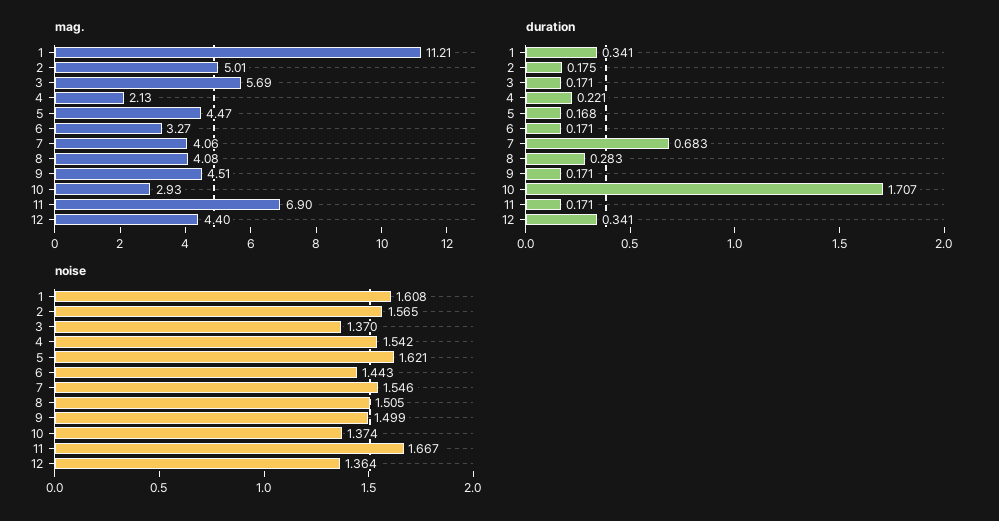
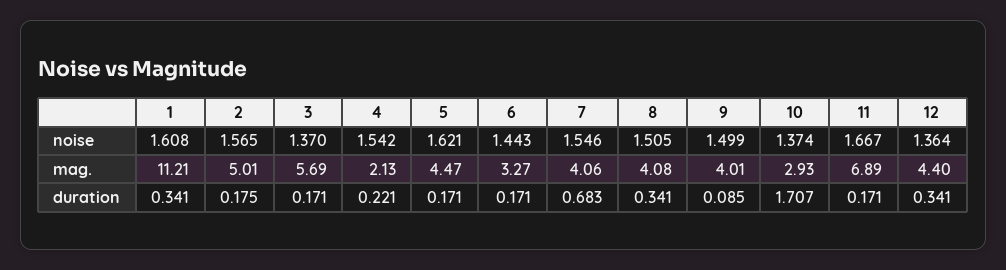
mag., 9: 4.51 -> 4.01
mag., 11: 6.9 -> 6.89
duration, 5: 0.168 -> 0.171
duration, 8: 0.283 -> 0.341
duration, 9: 0.171 -> 0.085

